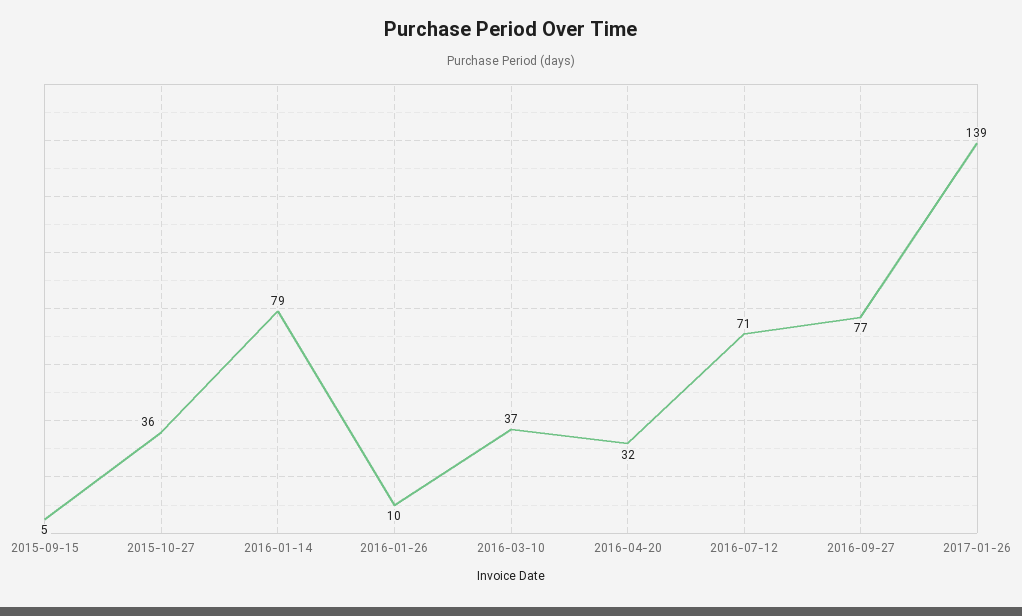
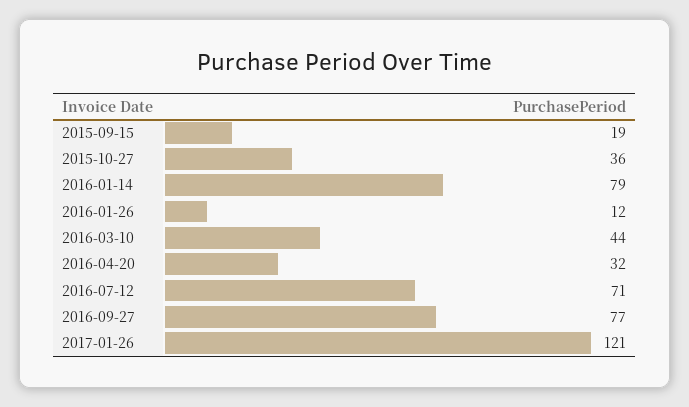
2015-09-15: 5 -> 19
2016-01-26: 10 -> 12
2016-03-10: 37 -> 44
2017-01-26: 139 -> 121

